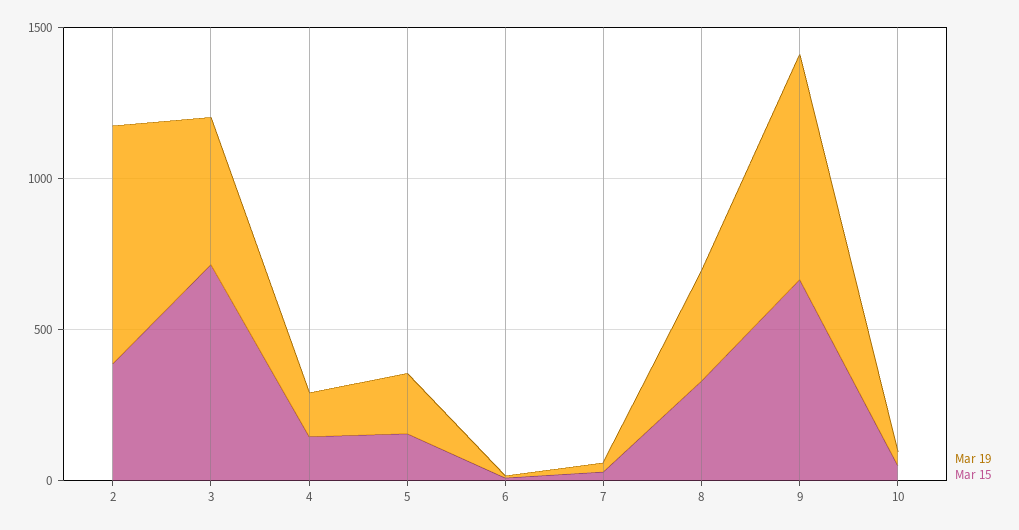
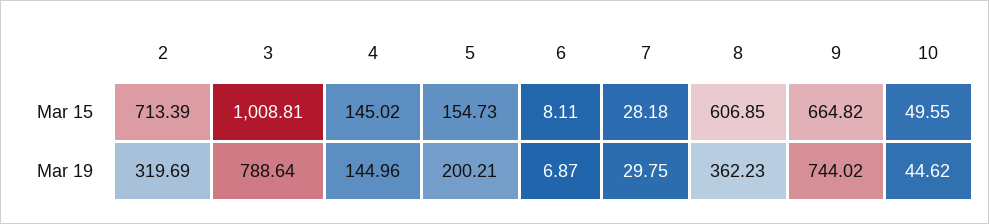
Mar 19, 2: 800 -> 319.69
Mar 15, 2: 400 -> 713.39
Mar 19, 3: 500 -> 788.64
Mar 15, 3: 700 -> 1008.81
Mar 15, 8: 300 -> 606.85

